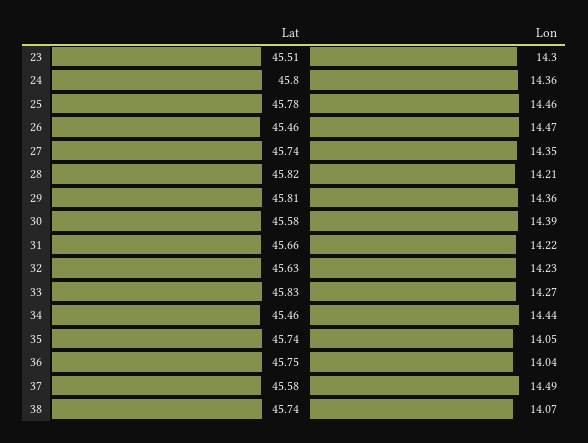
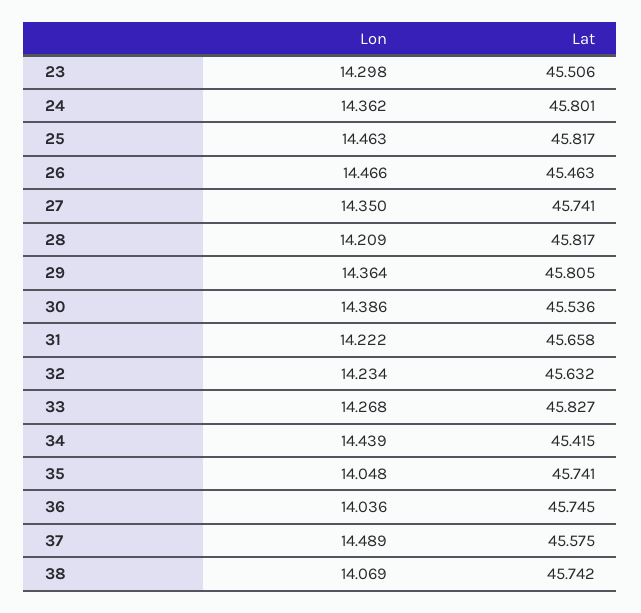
Lat, 25: 45.78 -> 45.817
Lat, 30: 45.58 -> 45.536
Lat, 34: 45.46 -> 45.415

